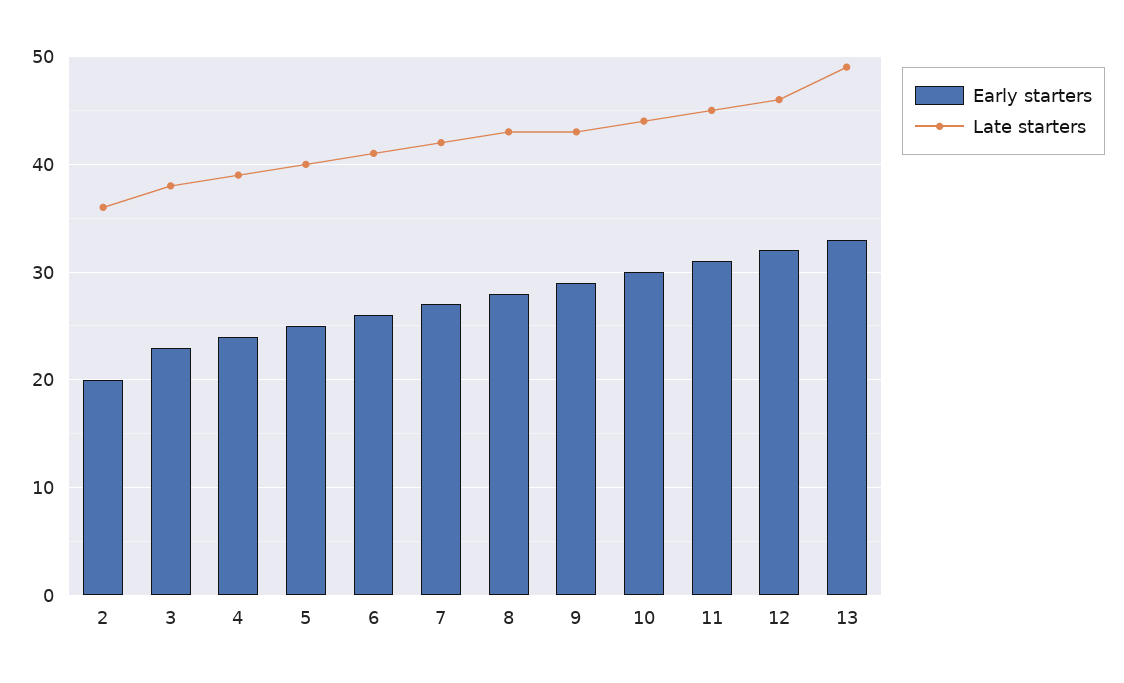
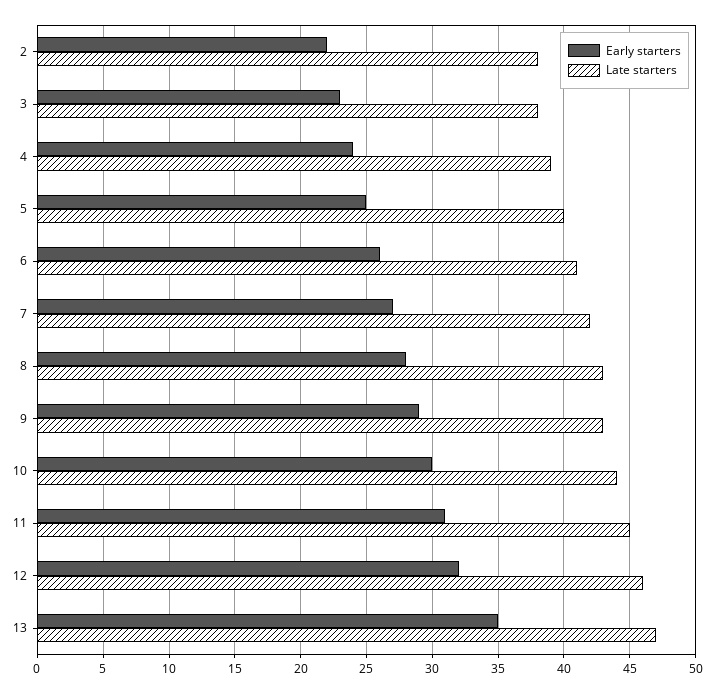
Early starters, 2: 20 -> 22
Late starters, 2: 36 -> 38
Early starters, 13: 33 -> 35
Late starters, 13: 49 -> 47

